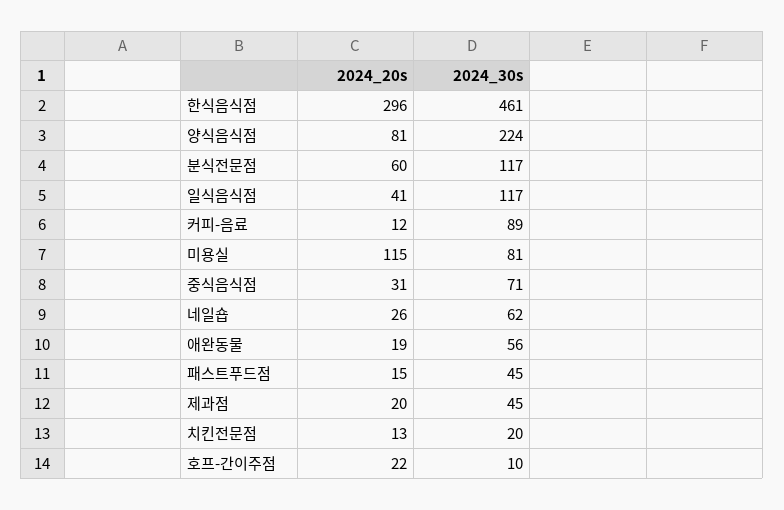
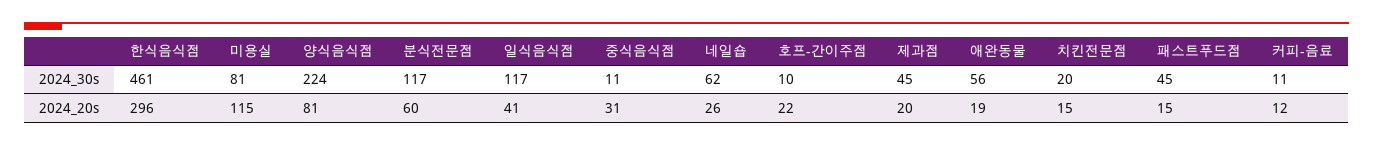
2024_30s, 커피-음료: 89 -> 11
2024_30s, 중식음식점: 71 -> 11
2024_20s, 치킨전문점: 13 -> 15

